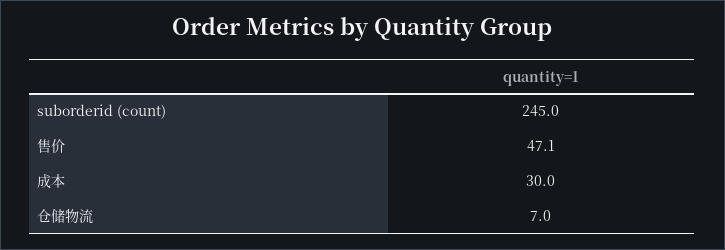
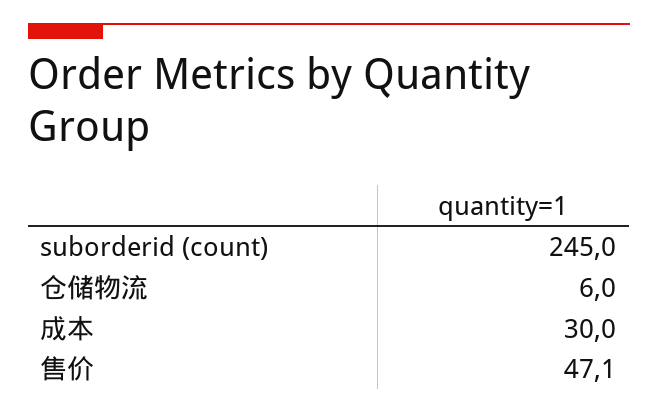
仓储物流: 7 -> 6

